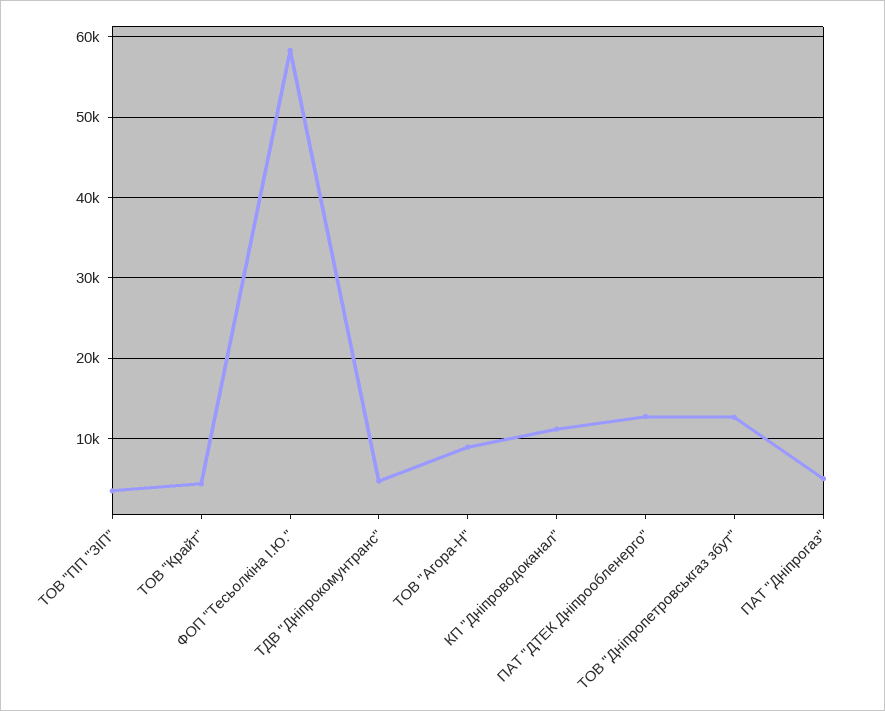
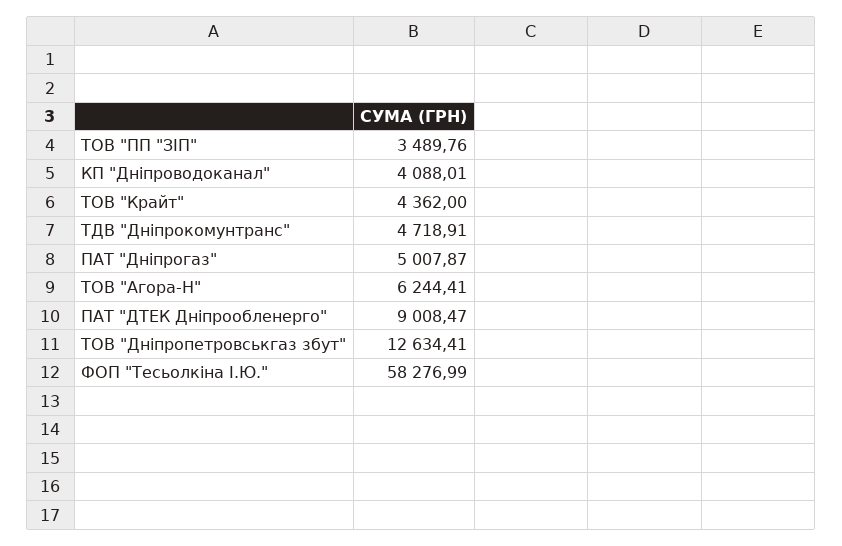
ТОВ "Агора-Н": 9000 -> 6244.41
КП "Дніпроводоканал": 11000 -> 4088.01
ПАТ "ДТЕК Дніпрообленерго": 13000 -> 9008.47

